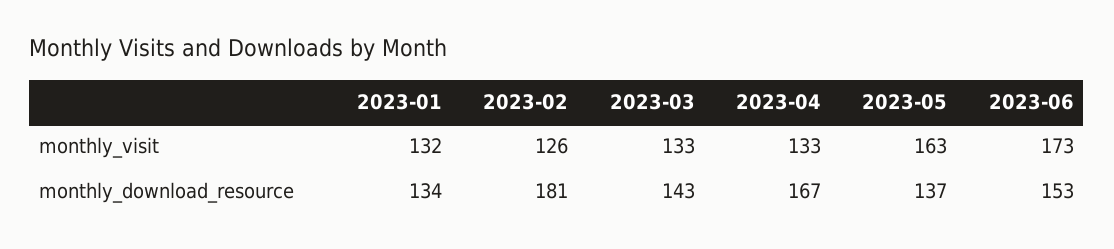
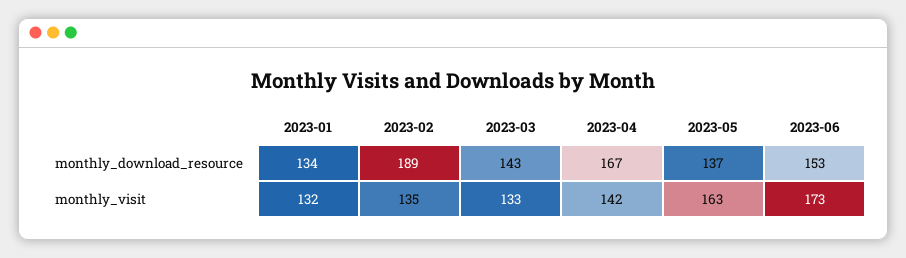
2023-02, monthly_visit: 126 -> 135
2023-04, monthly_visit: 133 -> 142
2023-02, monthly_download_resource: 181 -> 189

